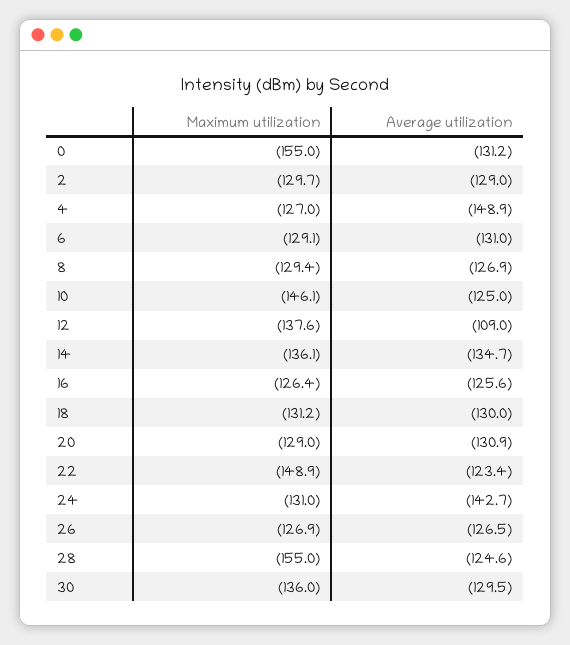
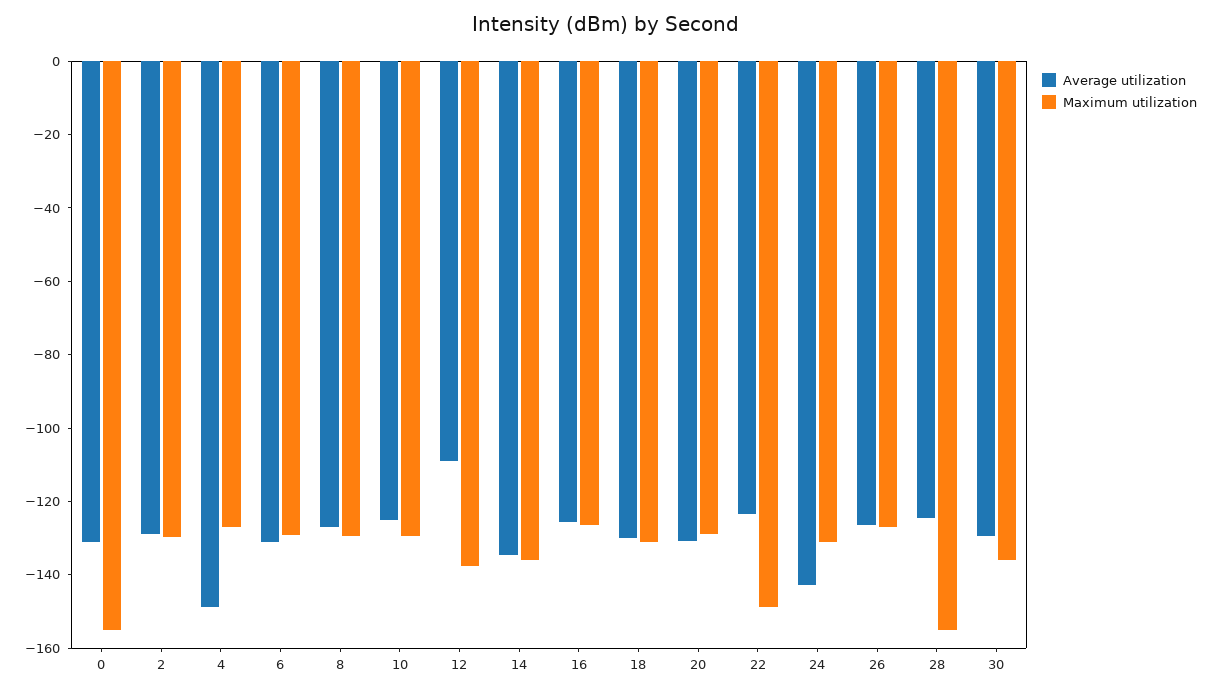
Maximum utilization, 10: -146.1 -> -130

